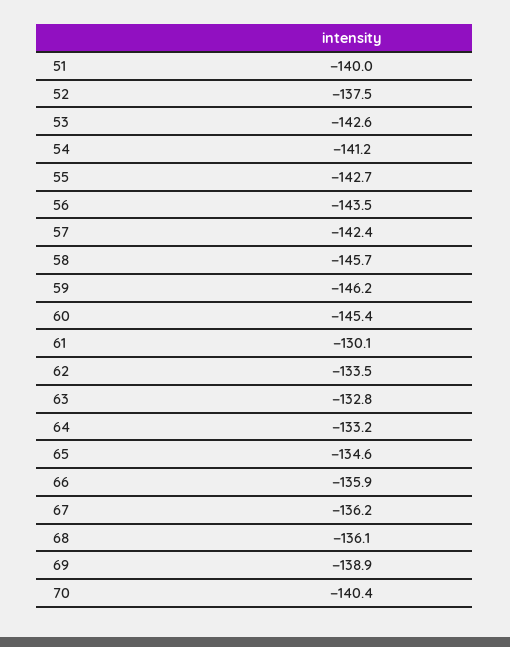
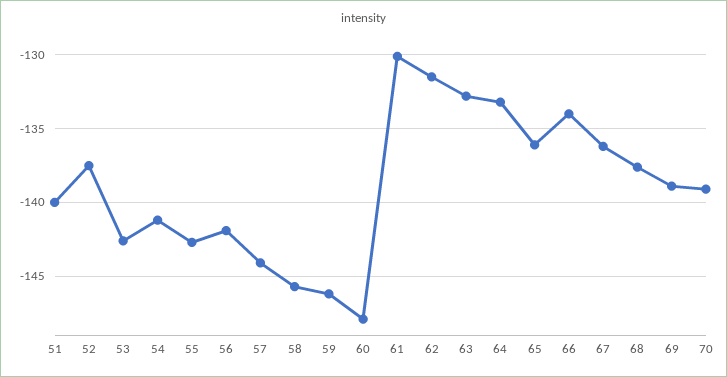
56: -143.5 -> -142
57: -142.4 -> -144
60: -145.4 -> -148
62: -133.5 -> -131.5
65: -134.6 -> -136
66: -135.9 -> -134
68: -136.1 -> -137.5
70: -140.4 -> -139

